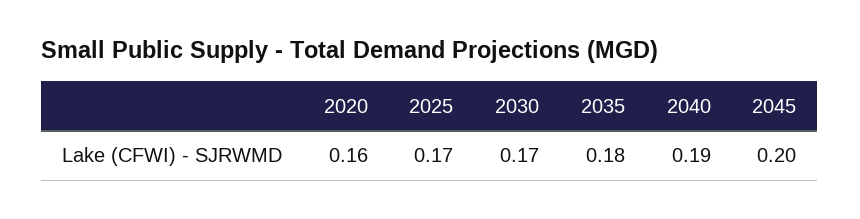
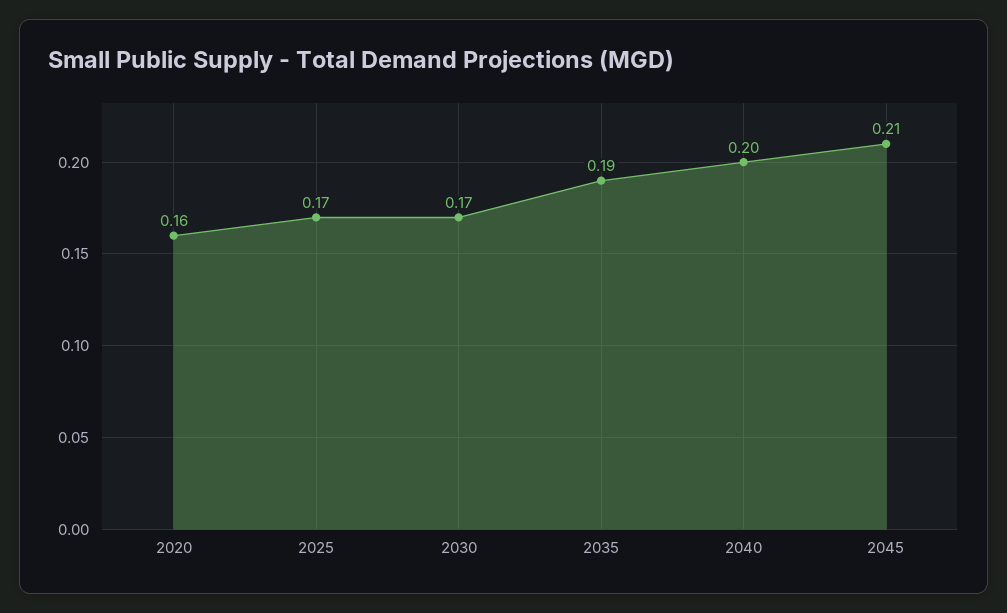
2035: 0.18 -> 0.19
2040: 0.19 -> 0.2
2045: 0.2 -> 0.21

